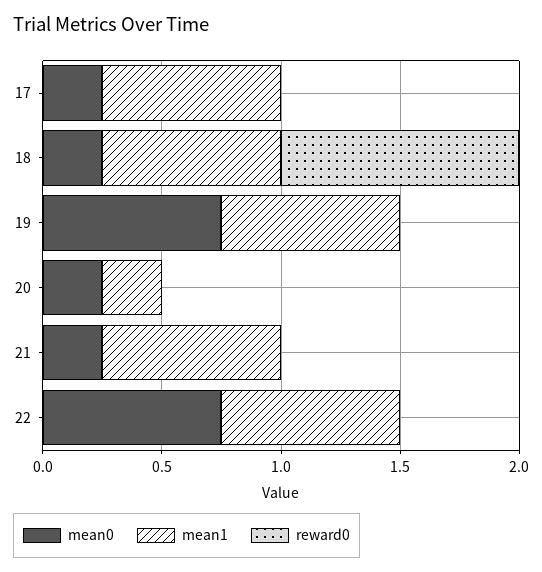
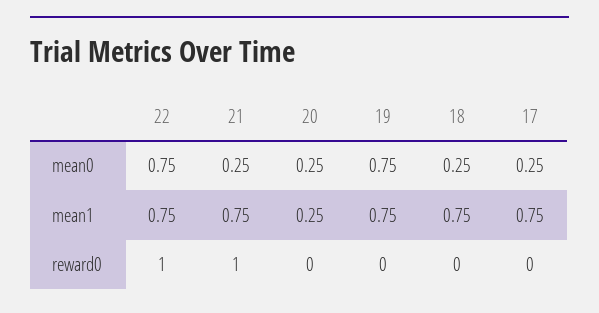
reward0, 18: 1 -> 0
reward0, 21: 0 -> 1
reward0, 22: 0 -> 1

